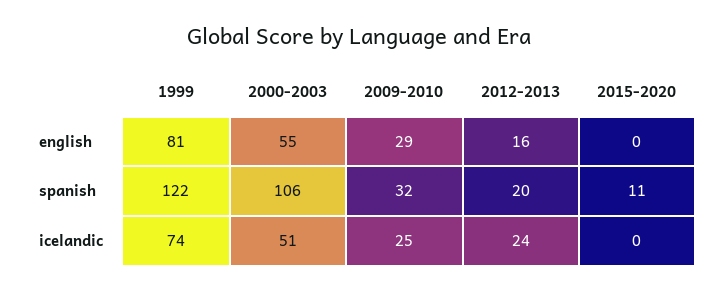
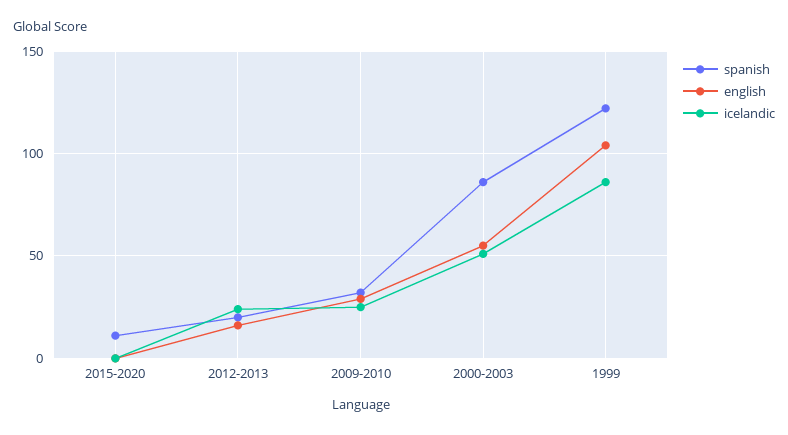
english, 1999: 81 -> 105
spanish, 2000-2003: 106 -> 85
icelandic, 1999: 74 -> 85

